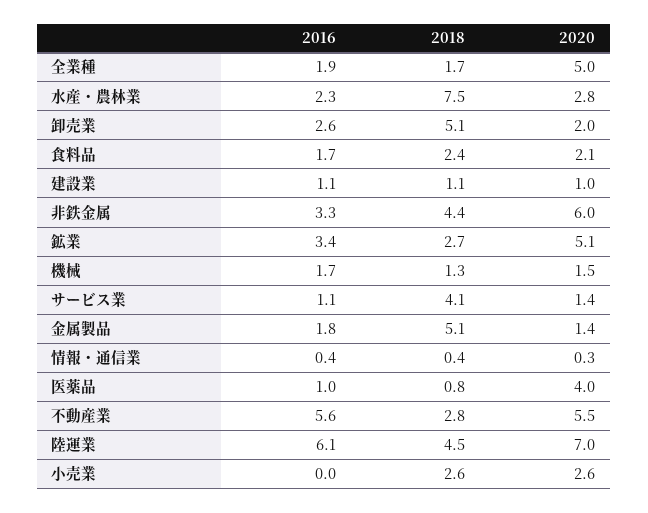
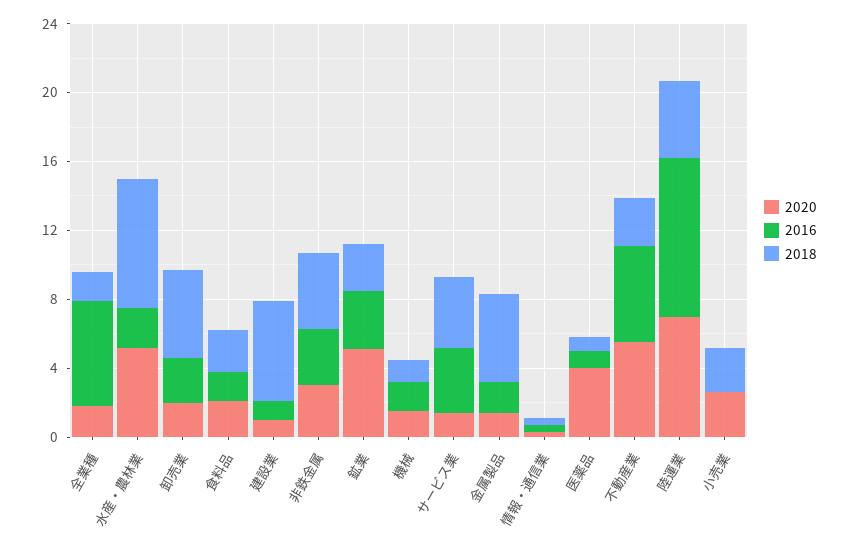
2016, 全業種: 1.9 -> 6
2020, 全業種: 5 -> 2
2020, 水産・農林業: 2.8 -> 5
2018, 建設業: 1.1 -> 6
2020, 非鉄金属: 6 -> 3
2016, サービス業: 1.1 -> 4
2016, 陸運業: 6.1 -> 9

